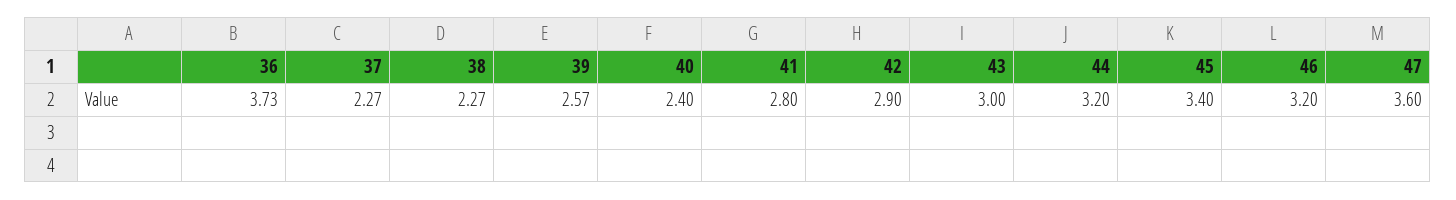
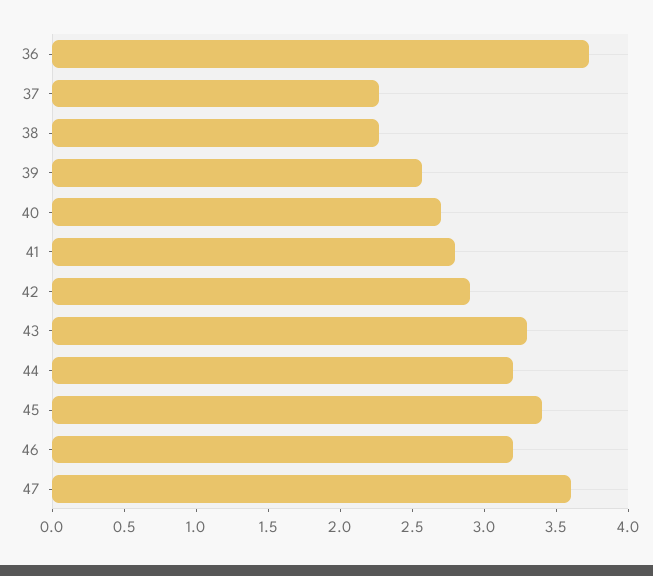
40: 2.4 -> 2.7
43: 3 -> 3.3

